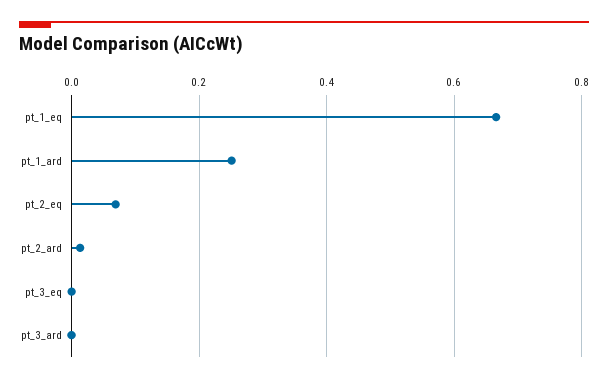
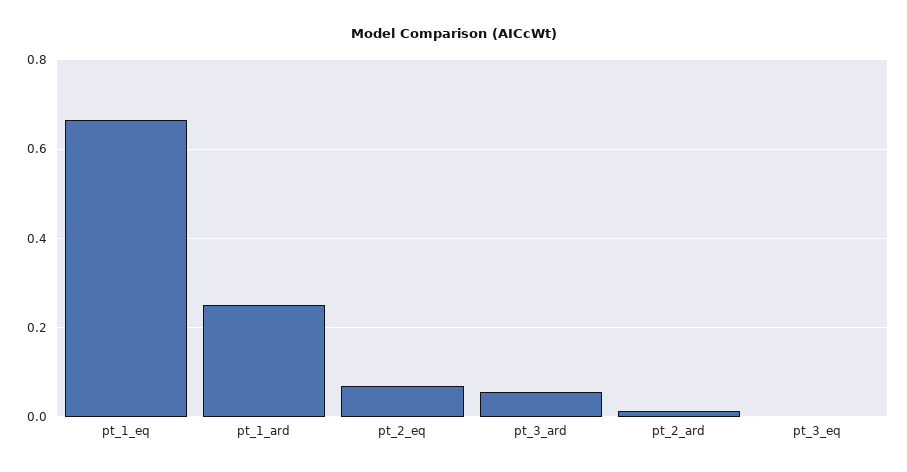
pt_3_ard: 0 -> 0.06

